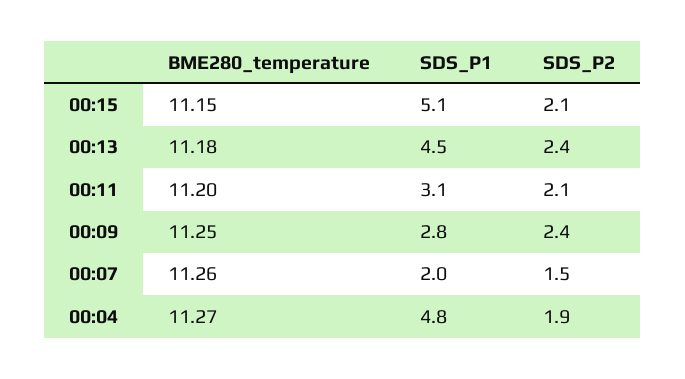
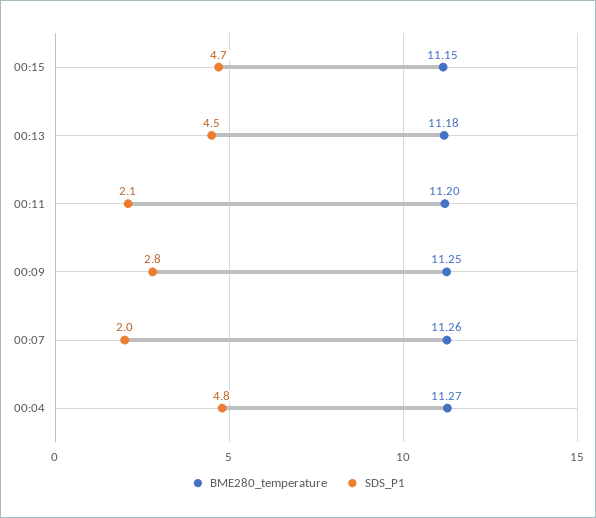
SDS_P1, 00:15: 5.1 -> 4.7
SDS_P2, 00:15: 2.1 -> none
SDS_P2, 00:13: 2.4 -> none
SDS_P1, 00:11: 3.1 -> 2.1
SDS_P2, 00:11: 2.1 -> none
SDS_P2, 00:09: 2.4 -> none
SDS_P2, 00:07: 1.5 -> none
SDS_P2, 00:04: 1.9 -> none

